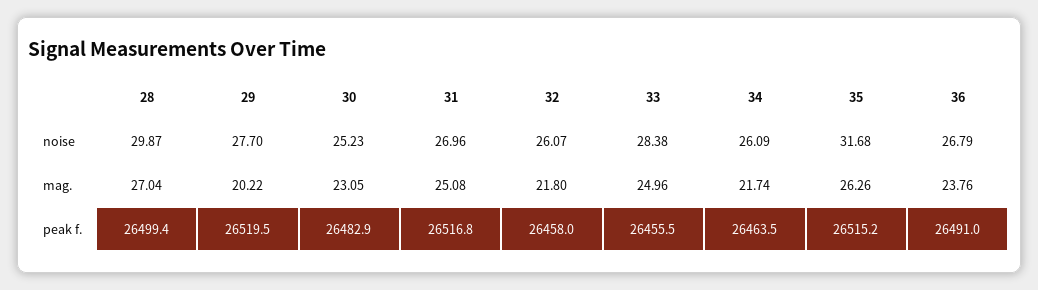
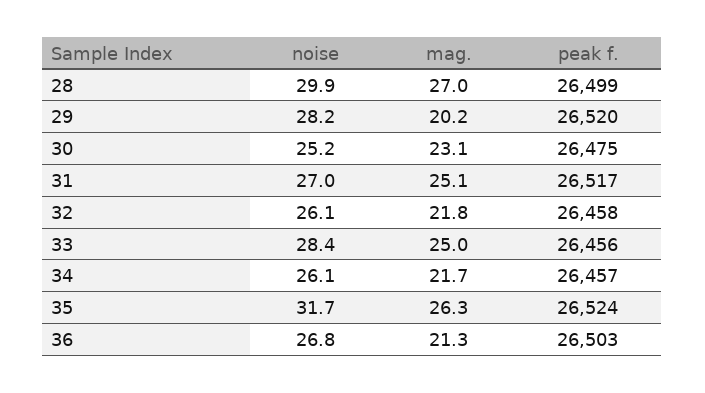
29, noise: 27.7 -> 28.2
36, mag.: 23.76 -> 21.3
30, peak f.: 26482.9 -> 26475
34, peak f.: 26463.5 -> 26457
35, peak f.: 26515.2 -> 26524
36, peak f.: 26491 -> 26503

